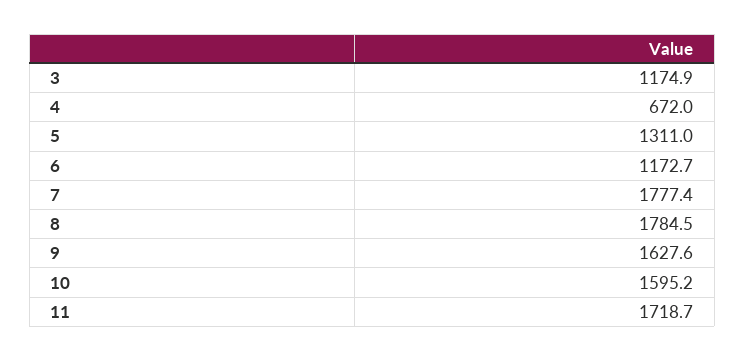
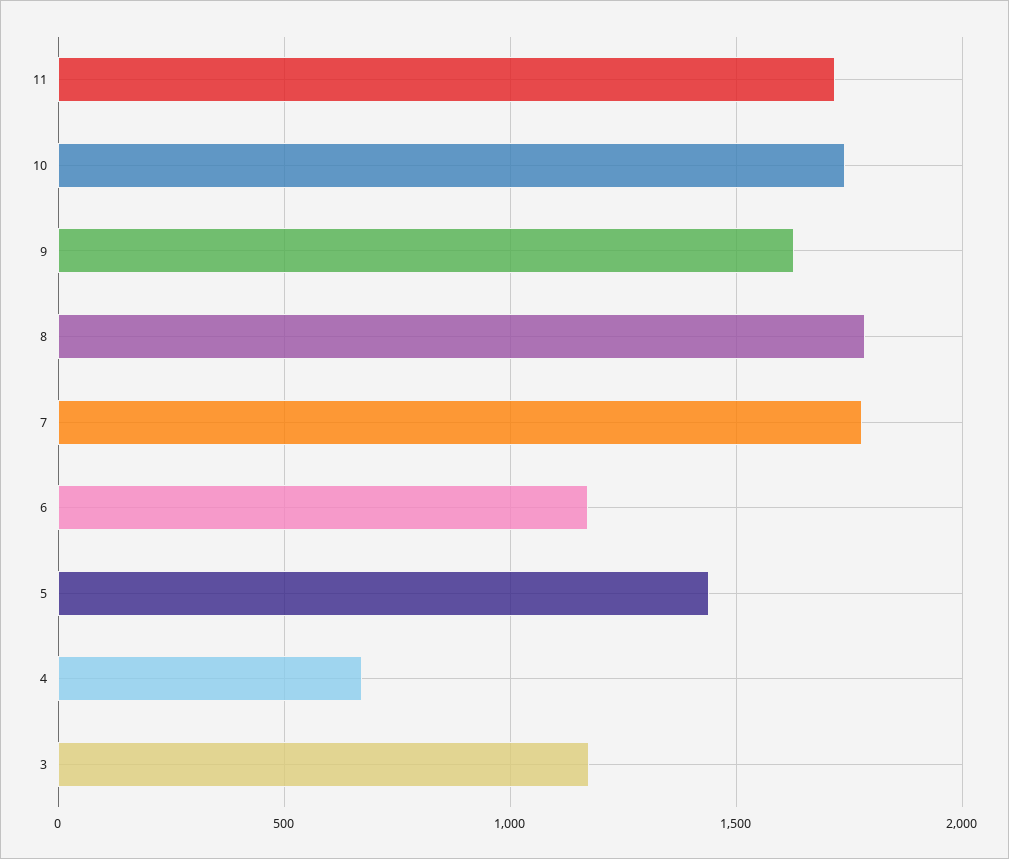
5: 1311 -> 1450
10: 1595.2 -> 1750

